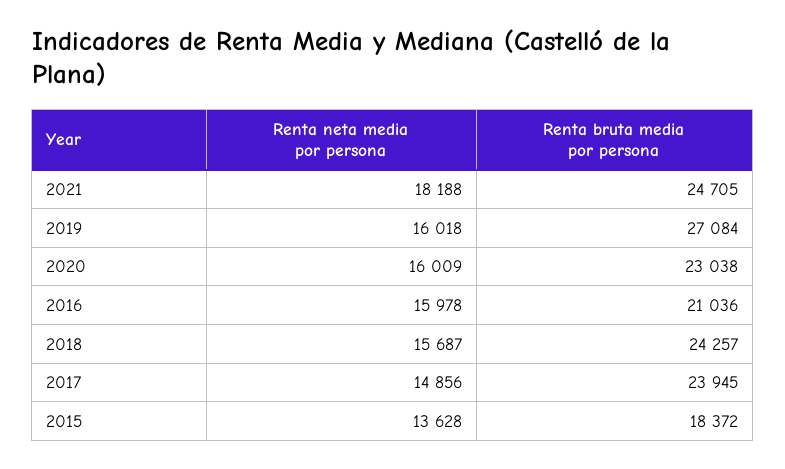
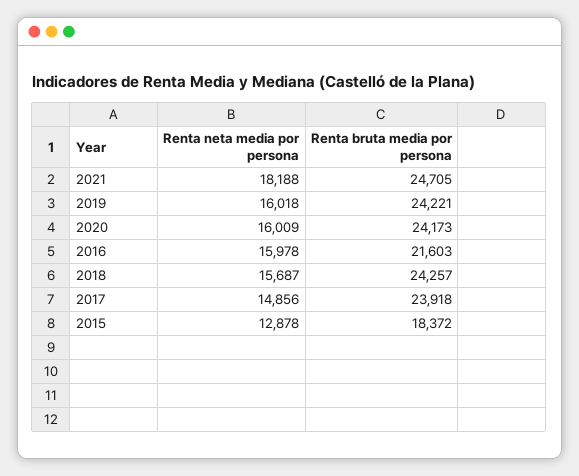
Renta bruta media por persona, 2019: 27084 -> 24221
Renta bruta media por persona, 2020: 23038 -> 24173
Renta bruta media por persona, 2016: 21036 -> 21603
Renta bruta media por persona, 2017: 23945 -> 23918
Renta neta media por persona, 2015: 13628 -> 12878

